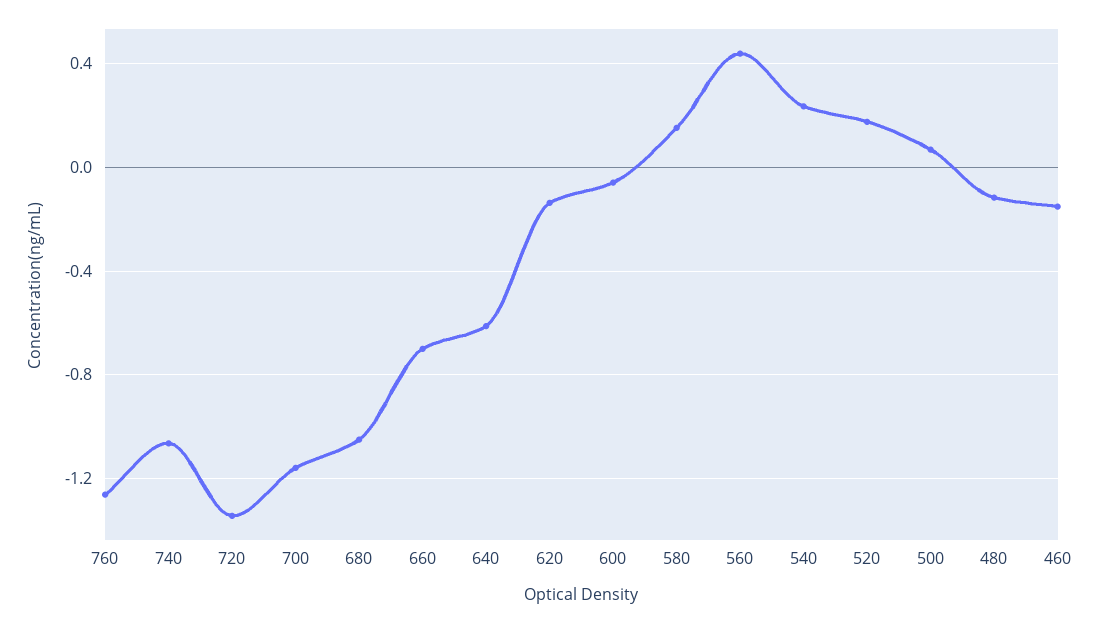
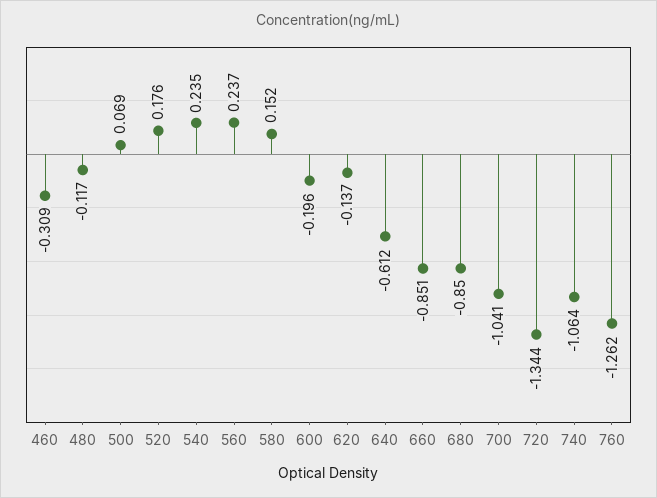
700: -1.15 -> -1.041
680: -1.05 -> -0.85
660: -0.7 -> -0.851
600: -0.05 -> -0.196
560: 0.45 -> 0.237
460: -0.15 -> -0.309

